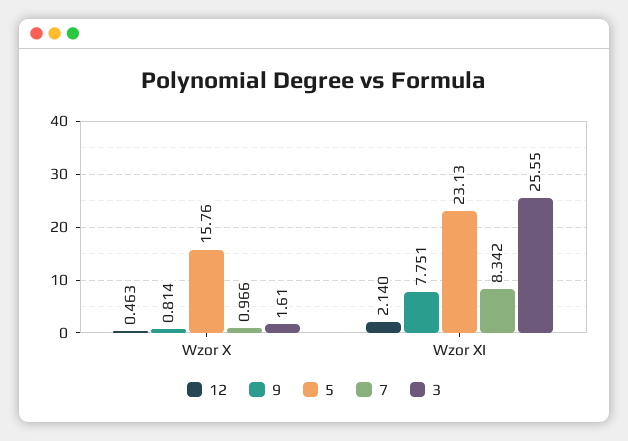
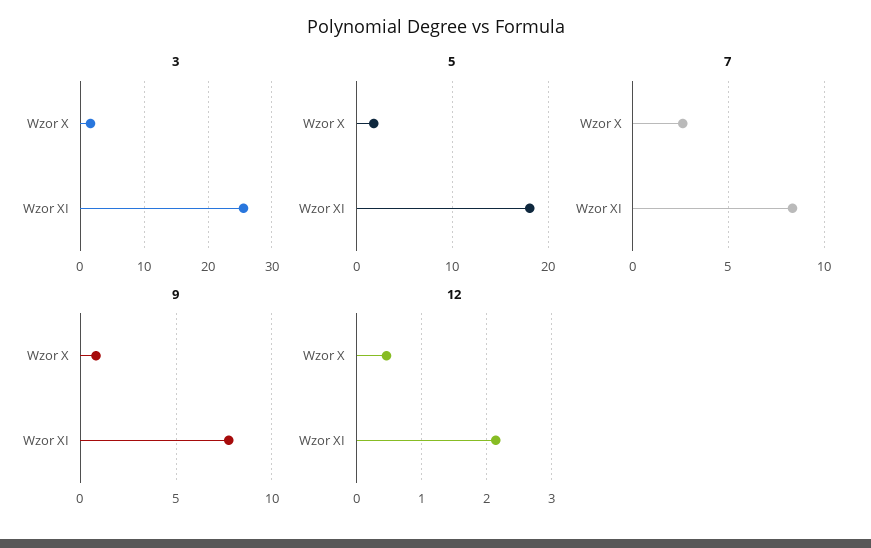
5, Wzor X: 15.76 -> 2
7, Wzor X: 0.966 -> 2.5
5, Wzor XI: 23.13 -> 18

